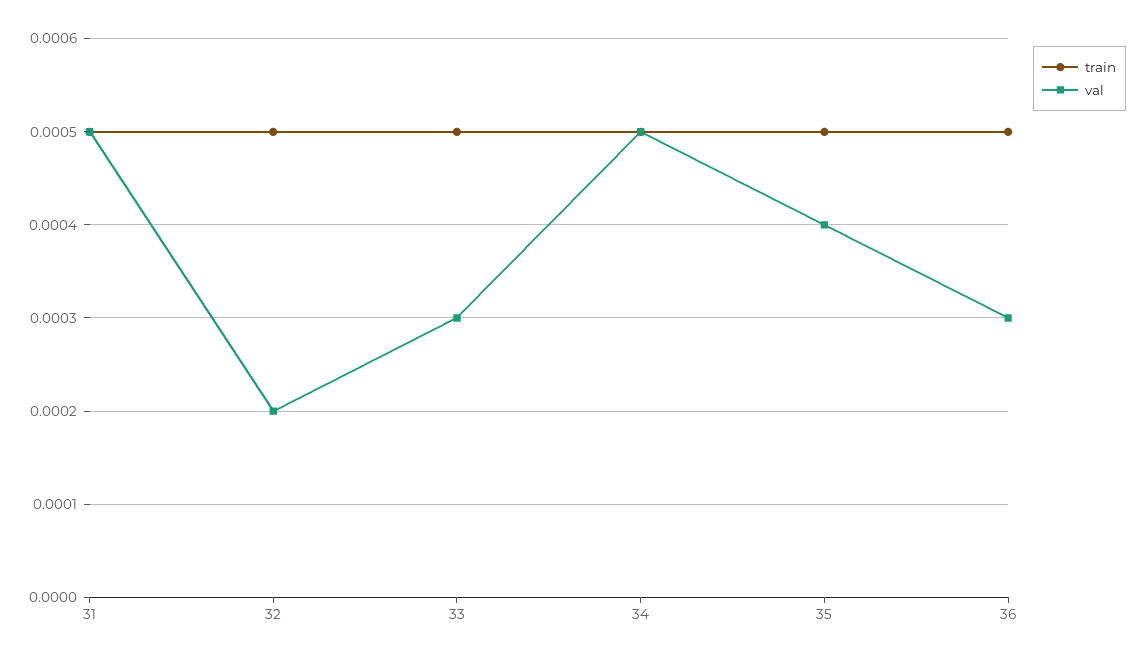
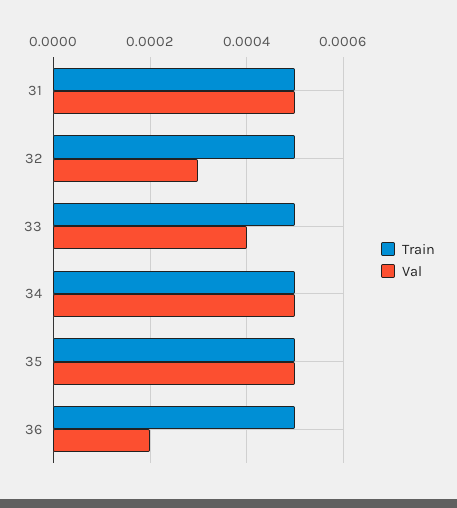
val, 32: 0.0002 -> 0.0003
val, 33: 0.0003 -> 0.0004
val, 35: 0.0004 -> 0.0005
val, 36: 0.0003 -> 0.0002

